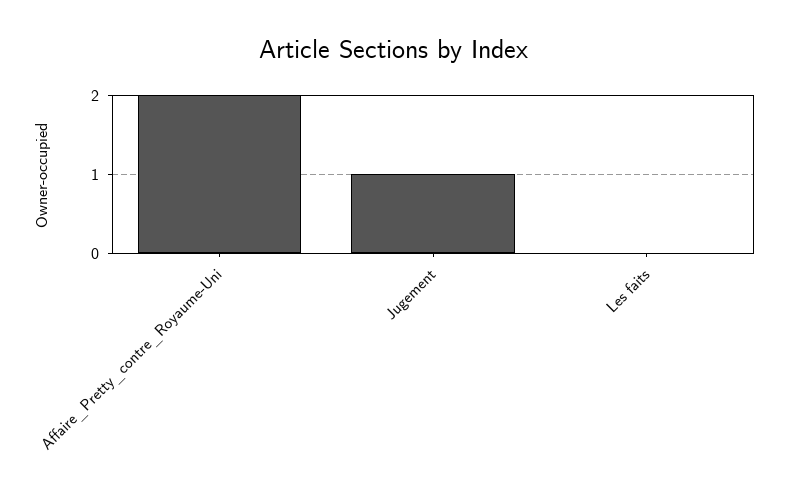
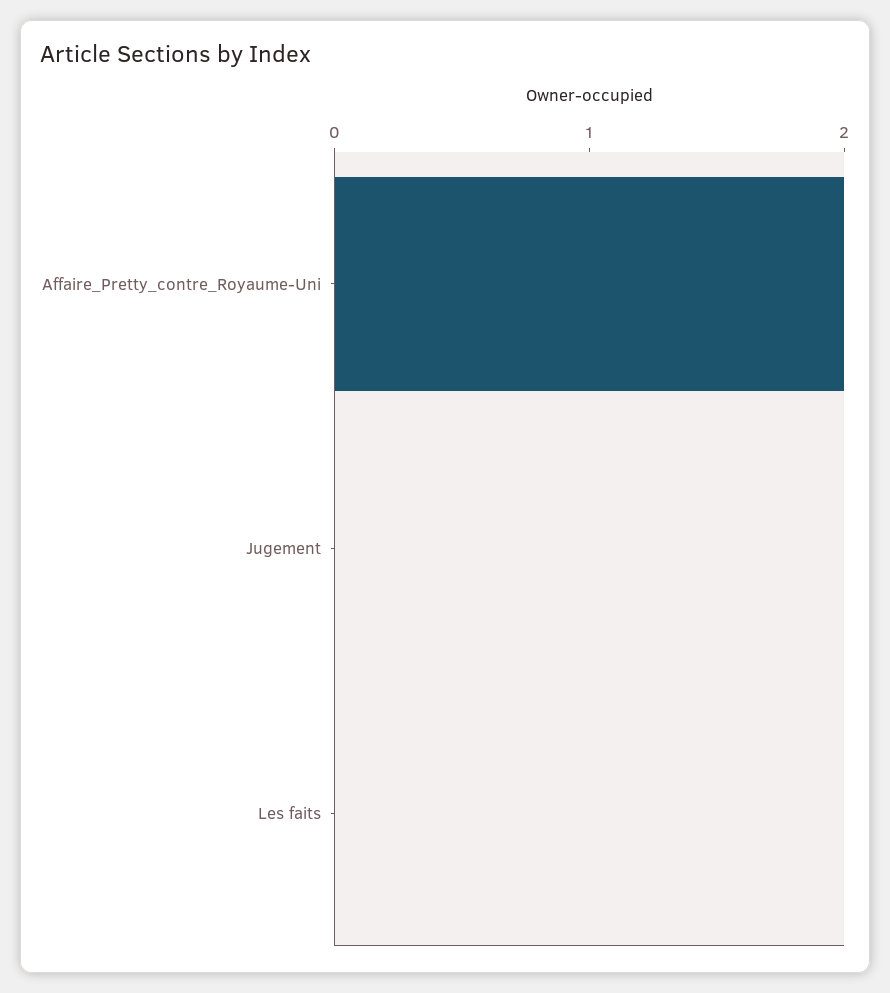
Jugement: 1 -> 0

